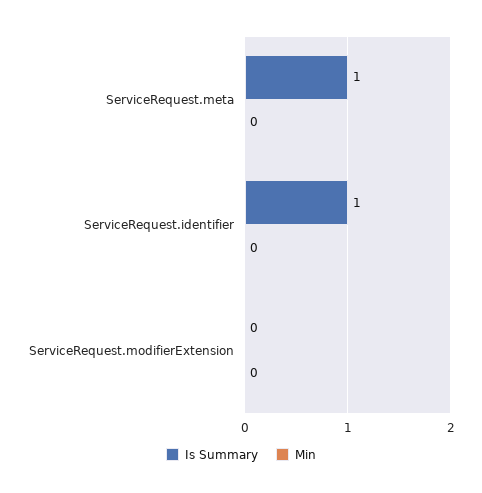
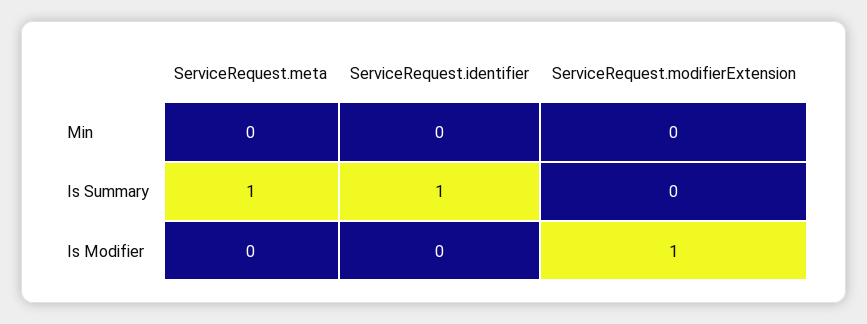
Is Modifier, ServiceRequest.meta: none -> 0
Is Modifier, ServiceRequest.identifier: none -> 0
Is Modifier, ServiceRequest.modifierExtension: none -> 1

